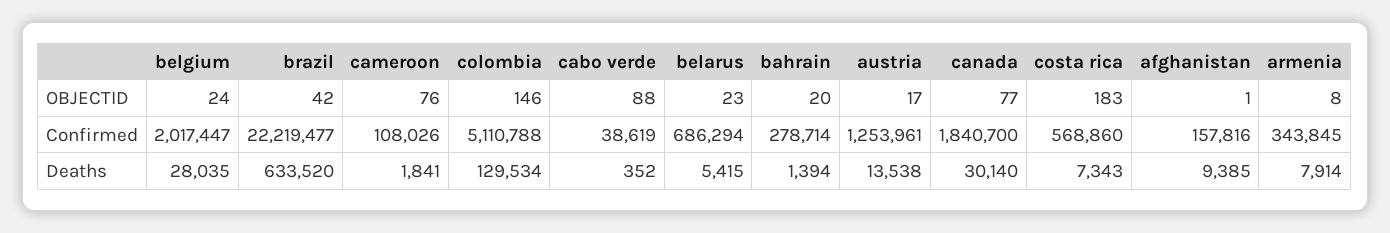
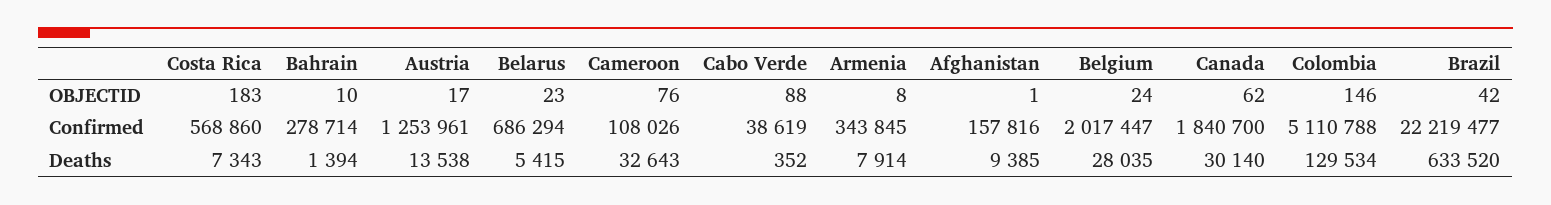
bahrain, OBJECTID: 20 -> 10
canada, OBJECTID: 77 -> 62
cameroon, Deaths: 1841 -> 32643

